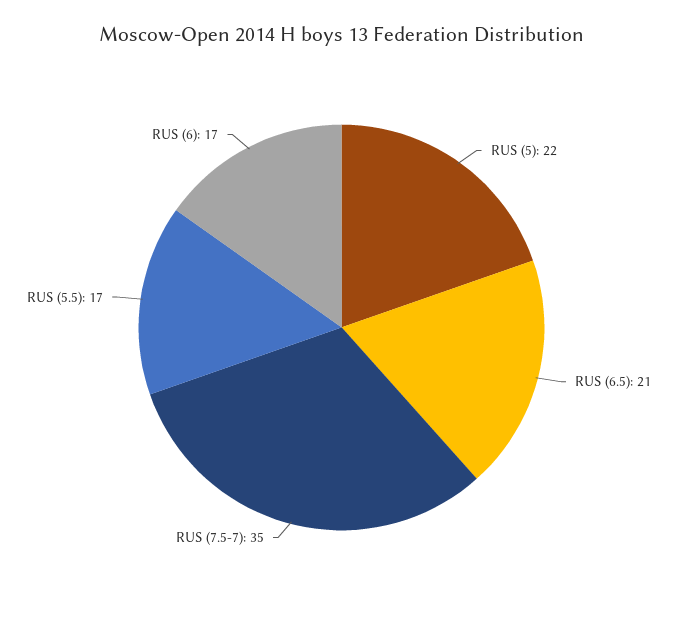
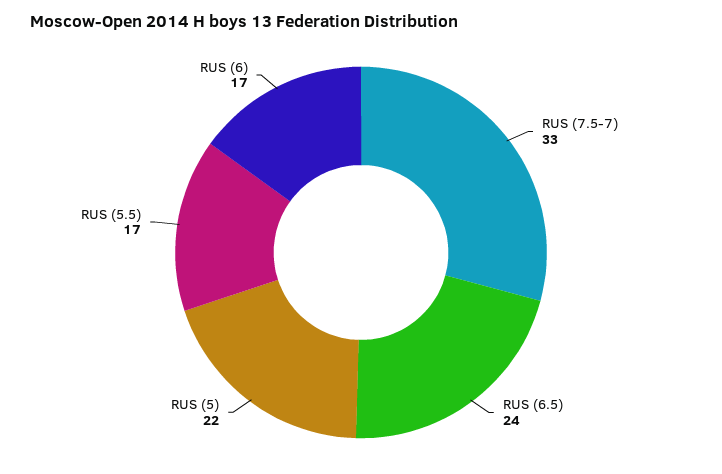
RUS (6.5): 21 -> 24
RUS (7.5-7): 35 -> 33

